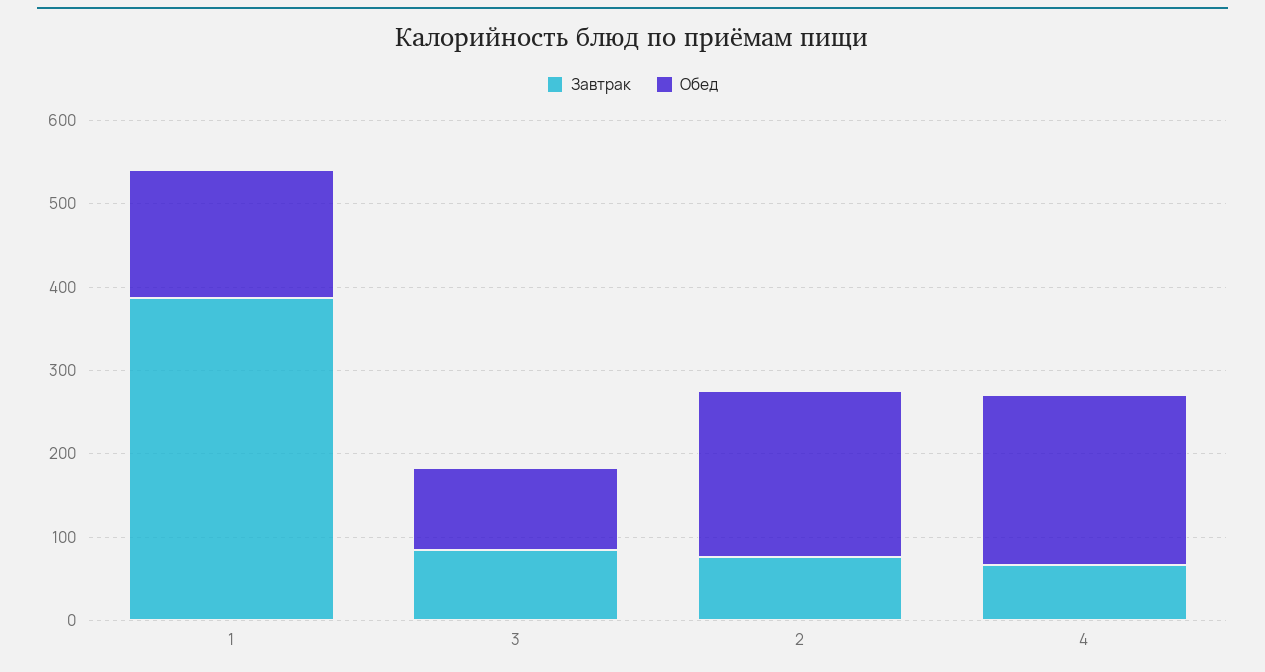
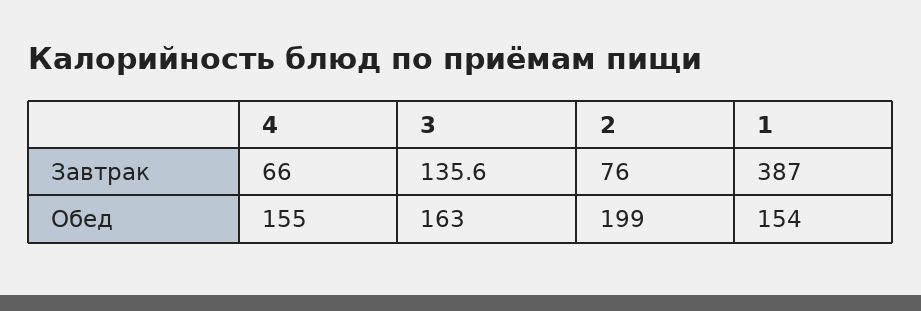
Завтрак, 3: 80 -> 135.6
Обед, 3: 100 -> 163
Обед, 4: 200 -> 155

